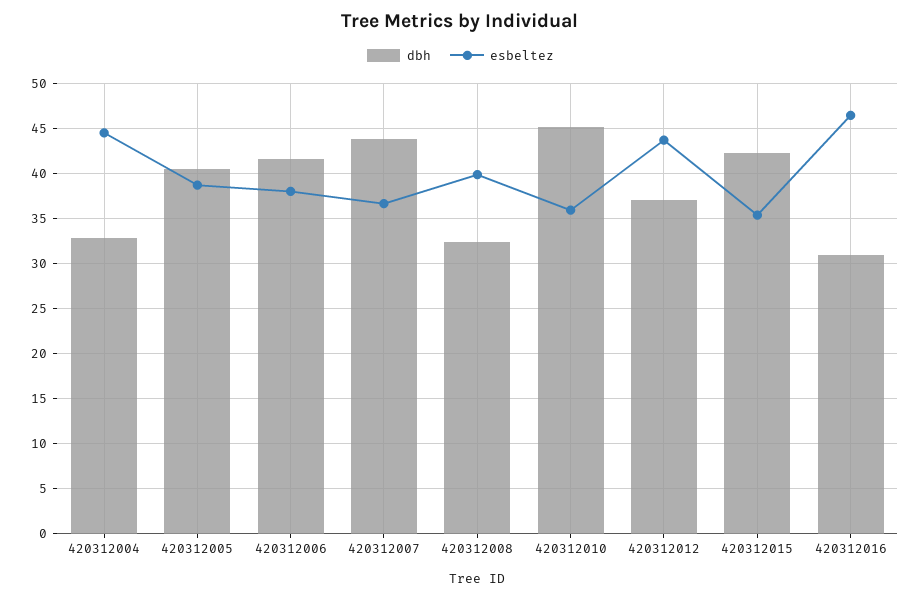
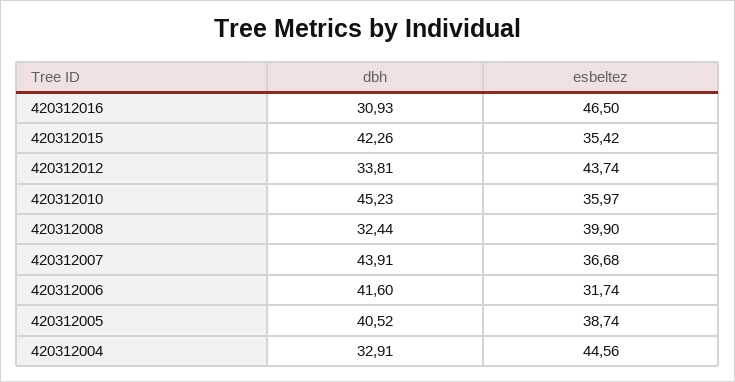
esbeltez, 420312006: 38 -> 31.74
dbh, 420312012: 37 -> 33.81

